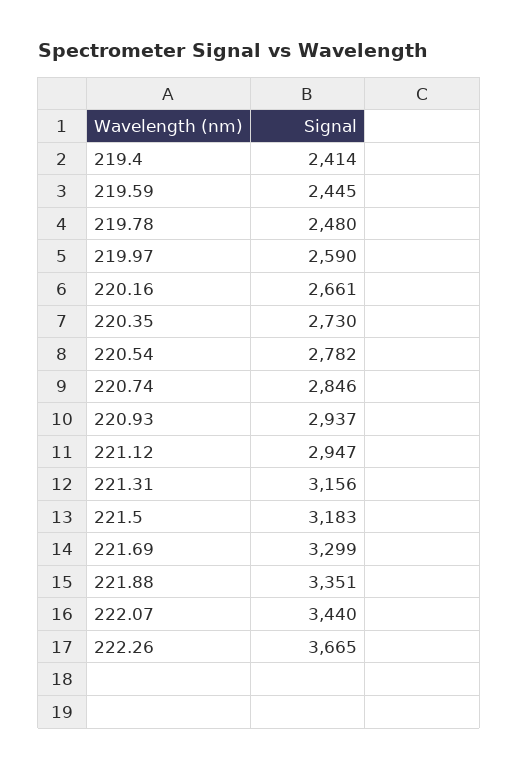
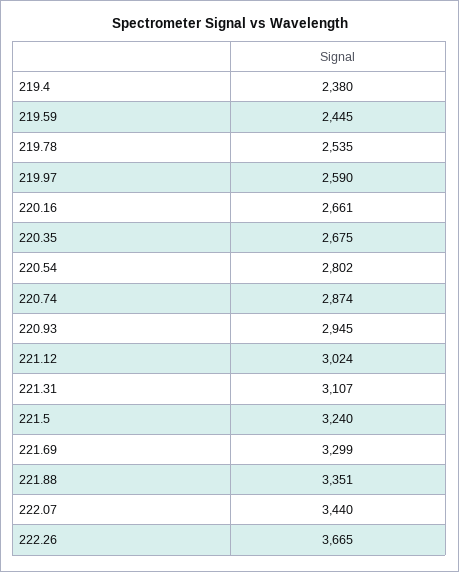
219.4: 2414 -> 2380
219.78: 2480 -> 2535
220.35: 2730 -> 2675
220.54: 2782 -> 2802
220.74: 2846 -> 2874
220.93: 2937 -> 2945
221.12: 2947 -> 3024
221.31: 3156 -> 3107
221.5: 3183 -> 3240

